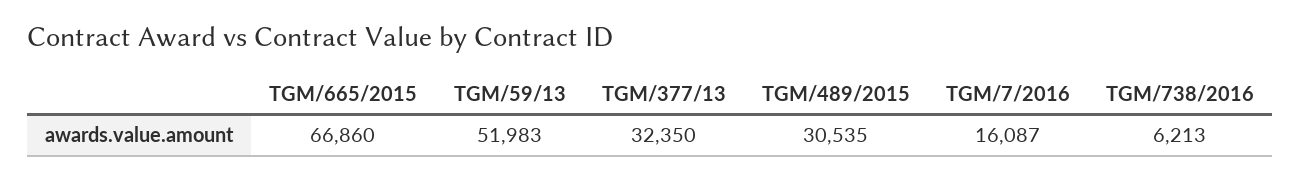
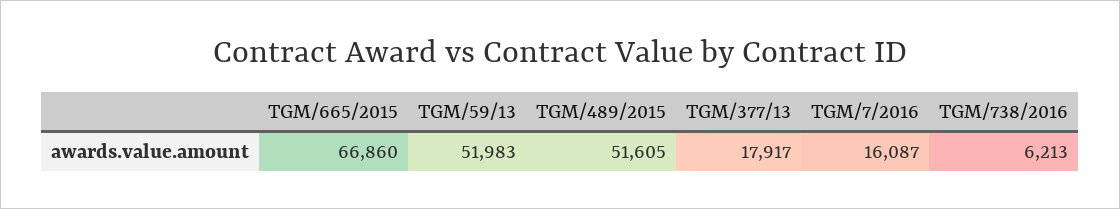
TGM/377/13: 32350 -> 17917
TGM/489/2015: 30535 -> 51605

